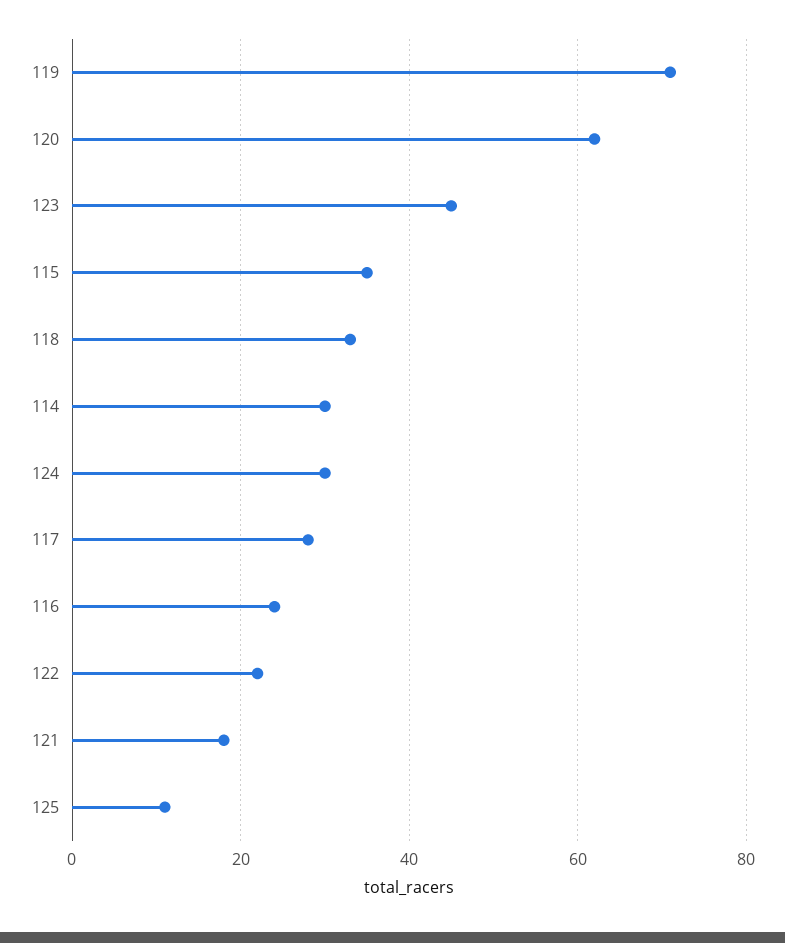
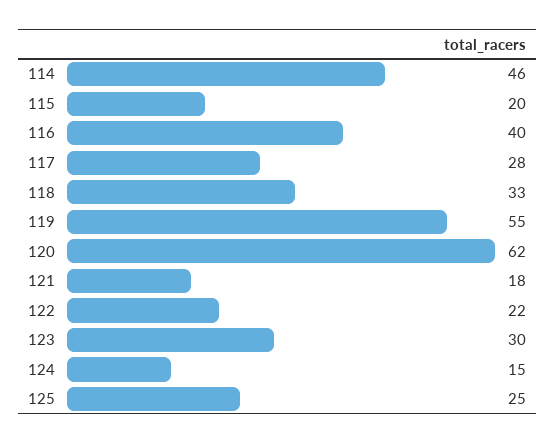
119: 70 -> 55
123: 45 -> 30
115: 35 -> 20
114: 30 -> 46
124: 30 -> 15
116: 25 -> 40
125: 10 -> 25

